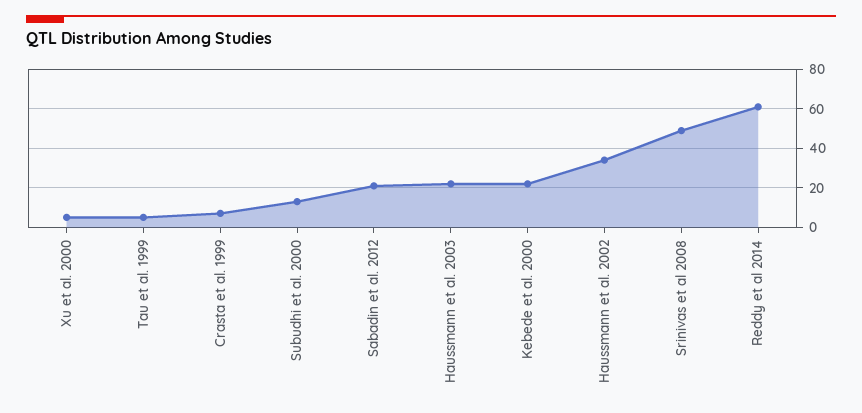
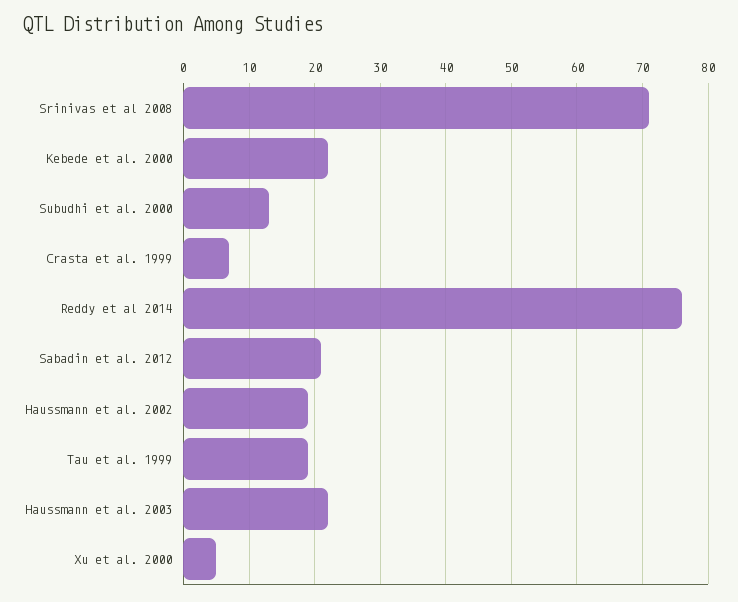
Tau et al. 1999: 5 -> 19
Haussmann et al. 2002: 35 -> 19
Srinivas et al 2008: 50 -> 71
Reddy et al 2014: 60 -> 76

